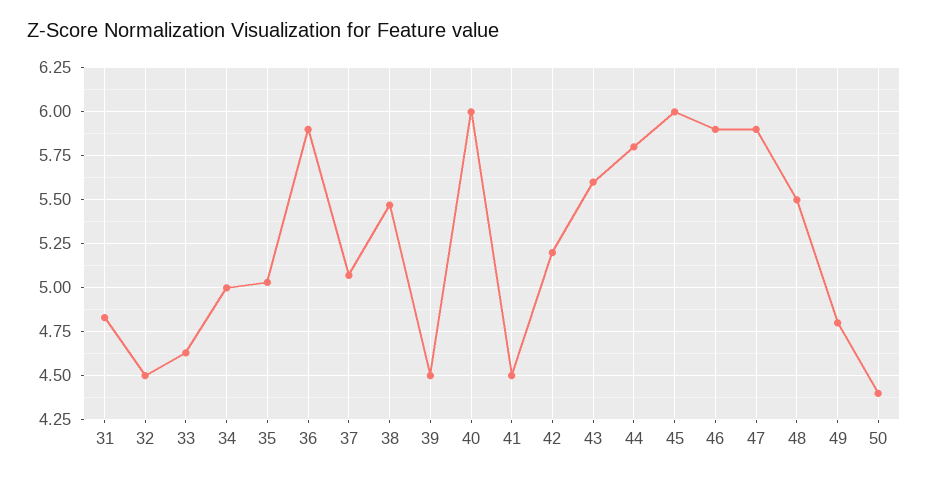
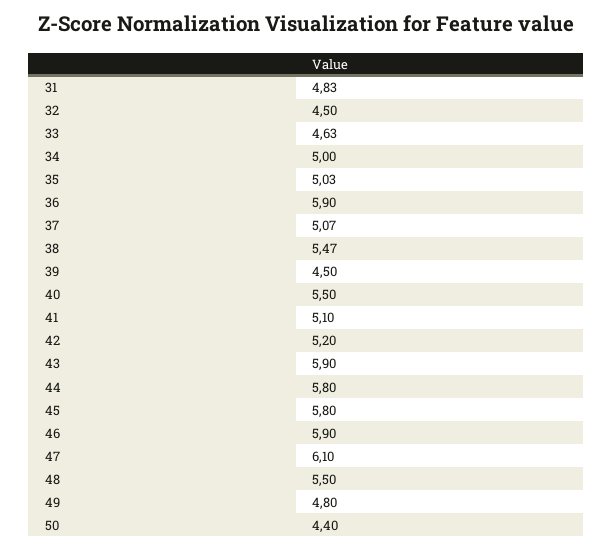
40: 6 -> 5.5
41: 4.5 -> 5.1
43: 5.6 -> 5.9
45: 6 -> 5.8
47: 5.9 -> 6.1

